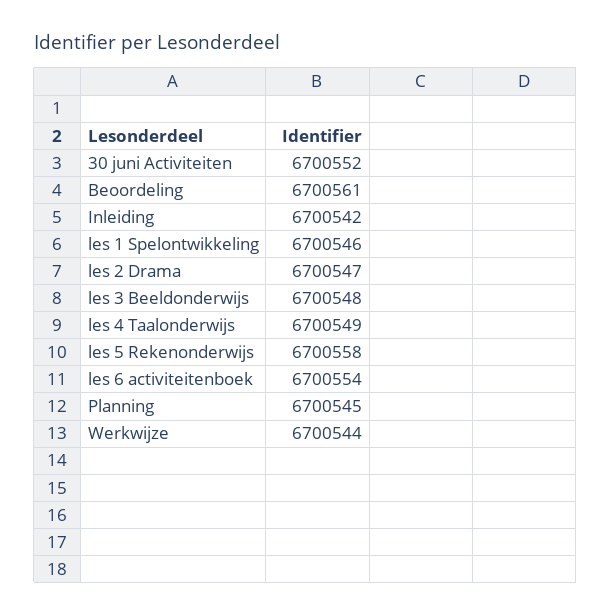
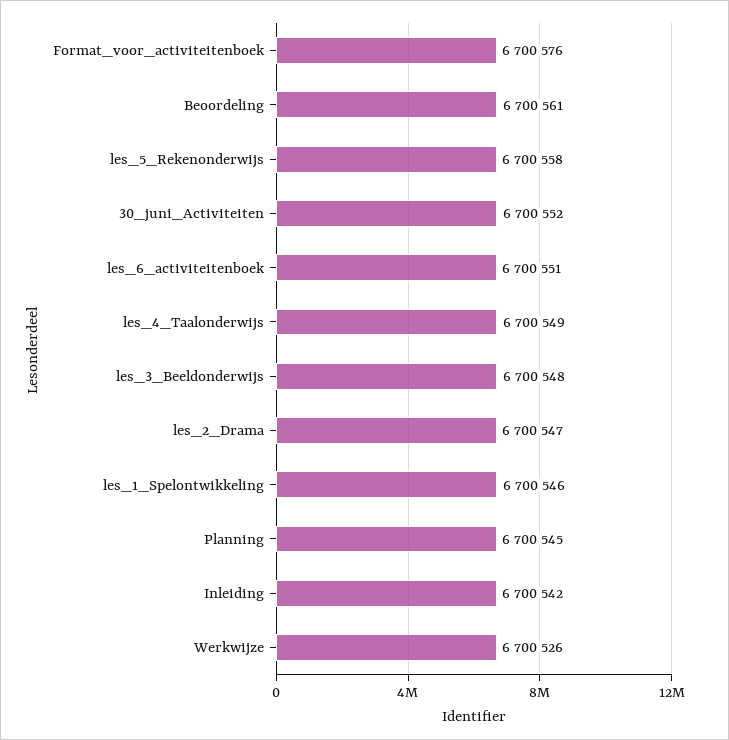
les 6 activiteitenboek: 6700554 -> 6700551
Werkwijze: 6700544 -> 6700526
Format_voor_activiteitenboek: none -> 6700576

